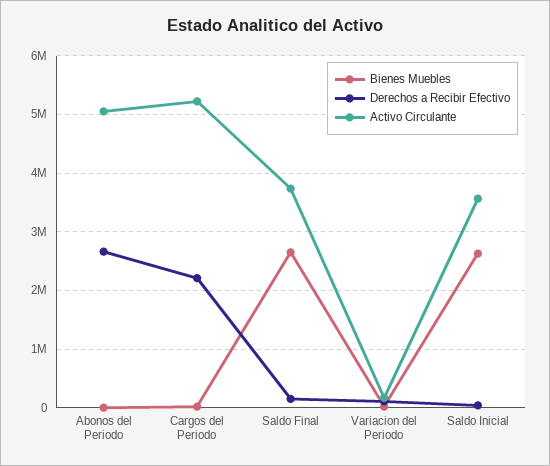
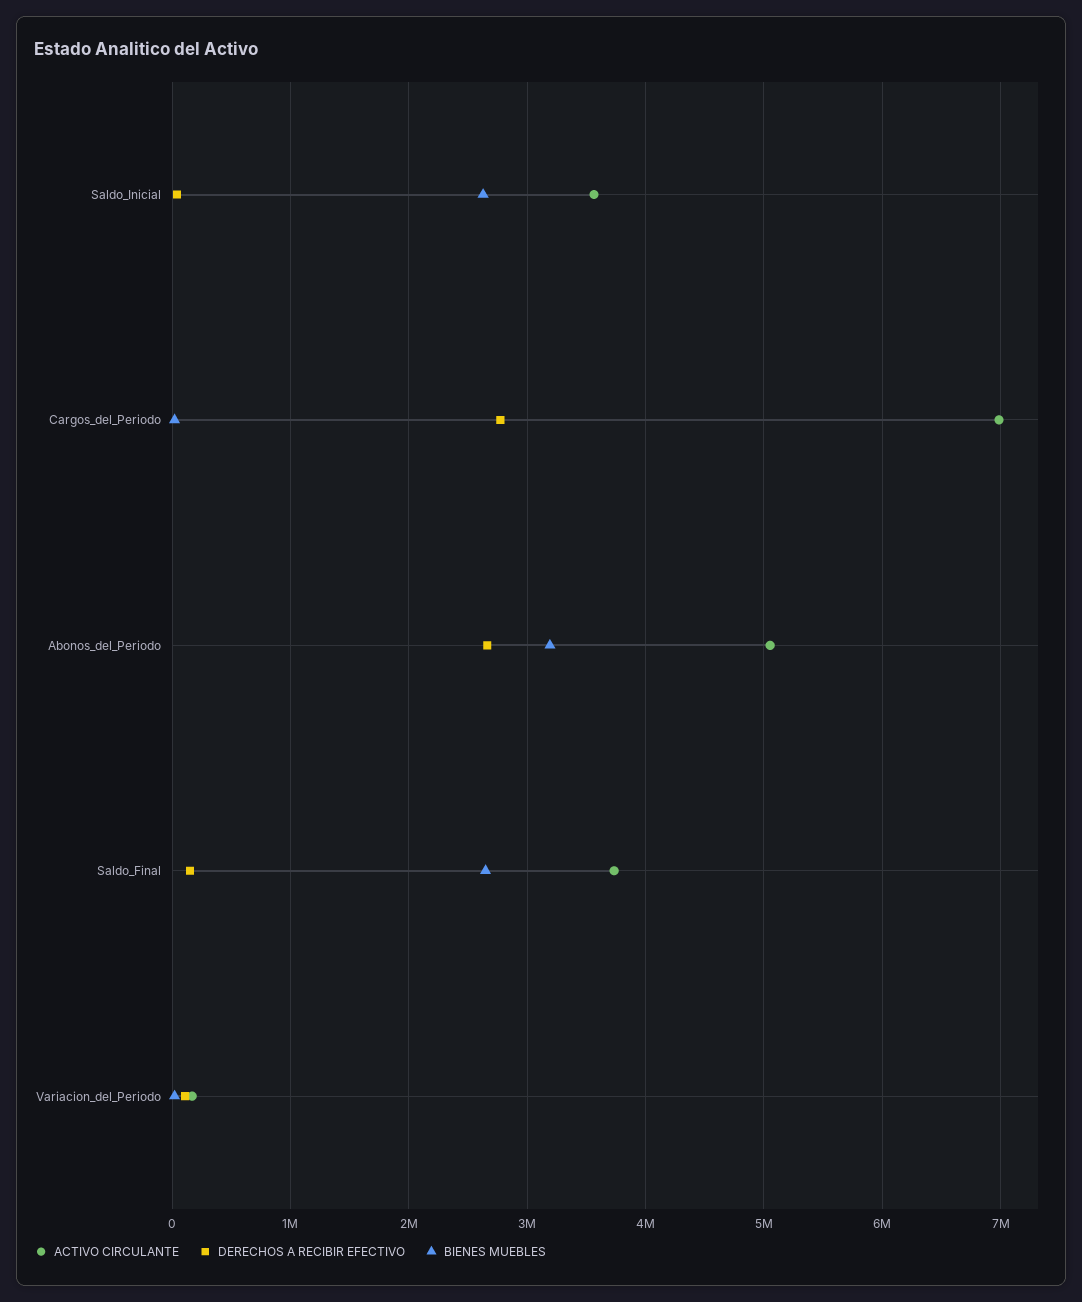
Bienes Muebles, Abonos del Periodo: 0 -> 3200000
Derechos a Recibir Efectivo, Cargos del Periodo: 2200000 -> 2800000
Activo Circulante, Cargos del Periodo: 5200000 -> 7000000

